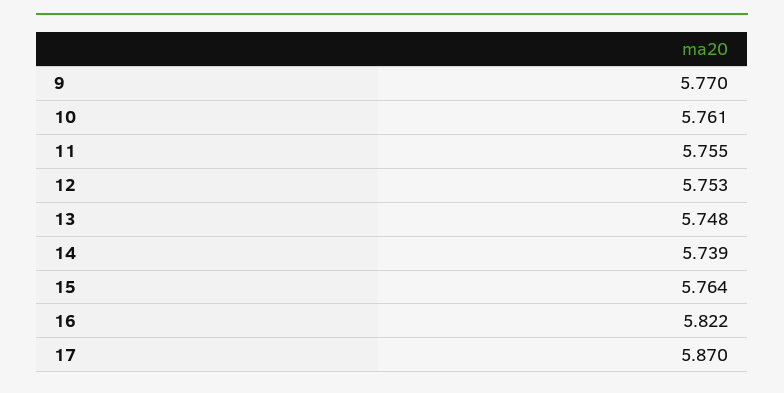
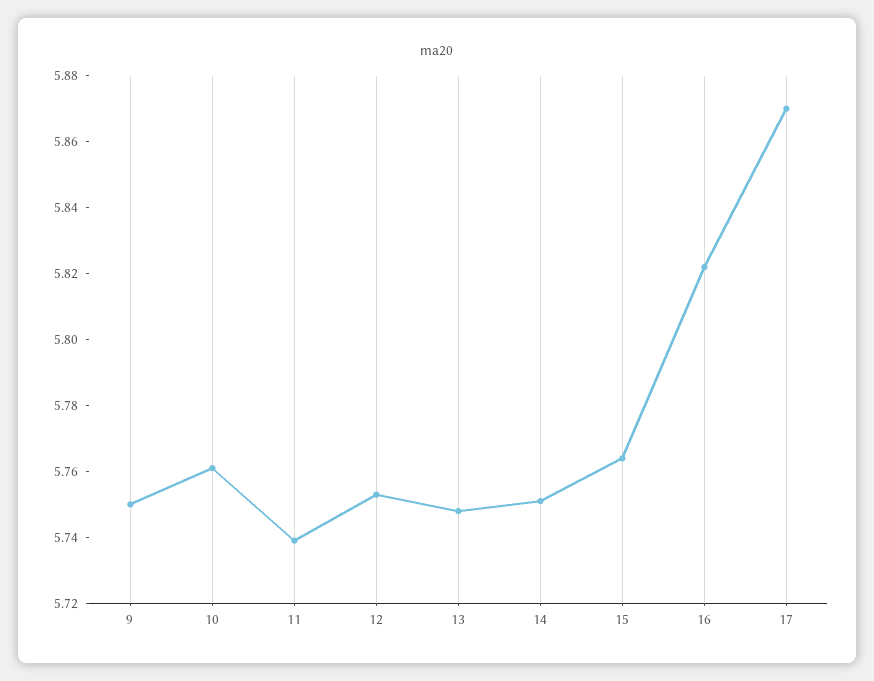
9: 5.77 -> 5.75
11: 5.755 -> 5.74
14: 5.739 -> 5.75

